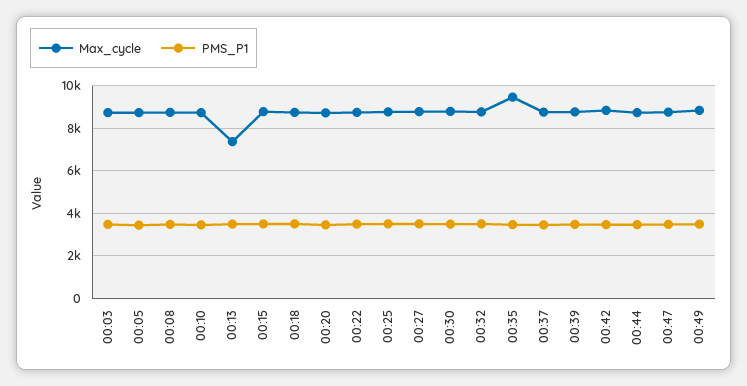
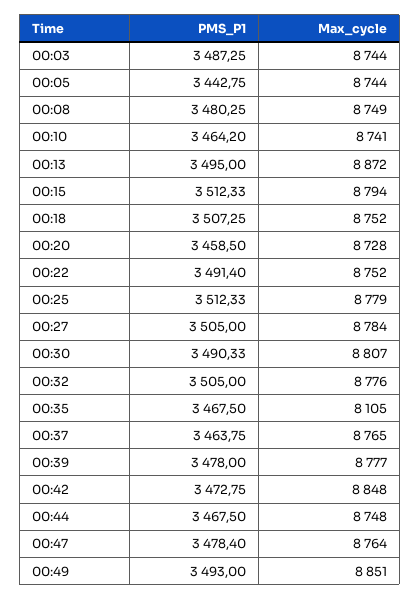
Max_cycle, 00:13: 7500 -> 8872
Max_cycle, 00:35: 9500 -> 8105

